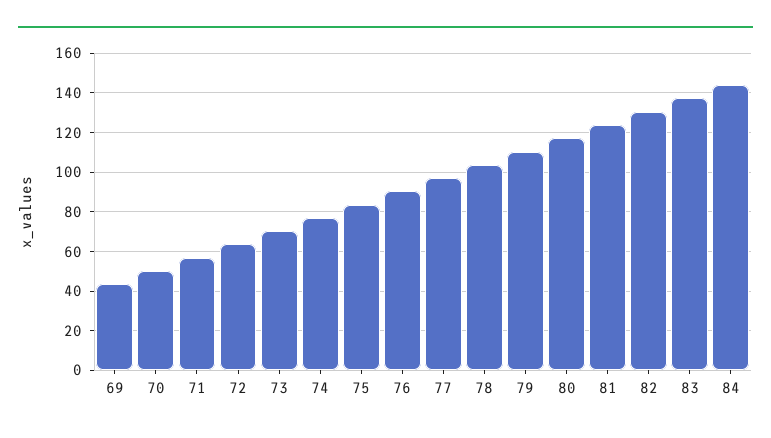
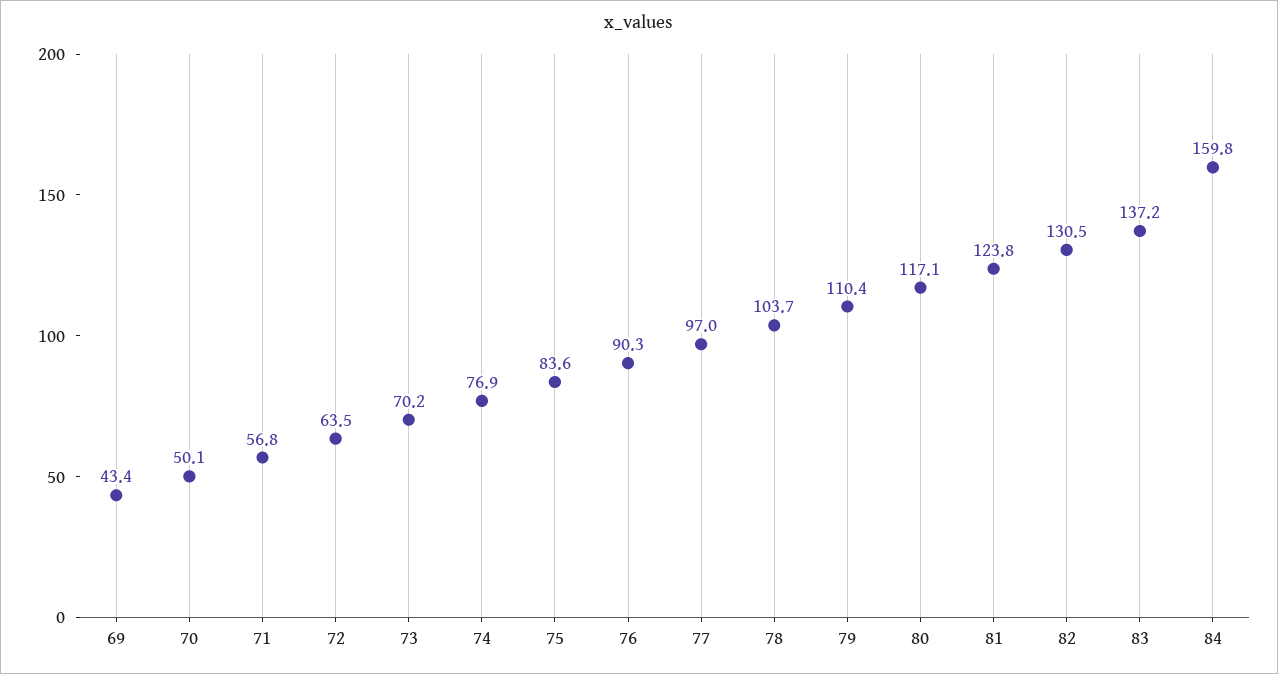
84: 145 -> 159.8

